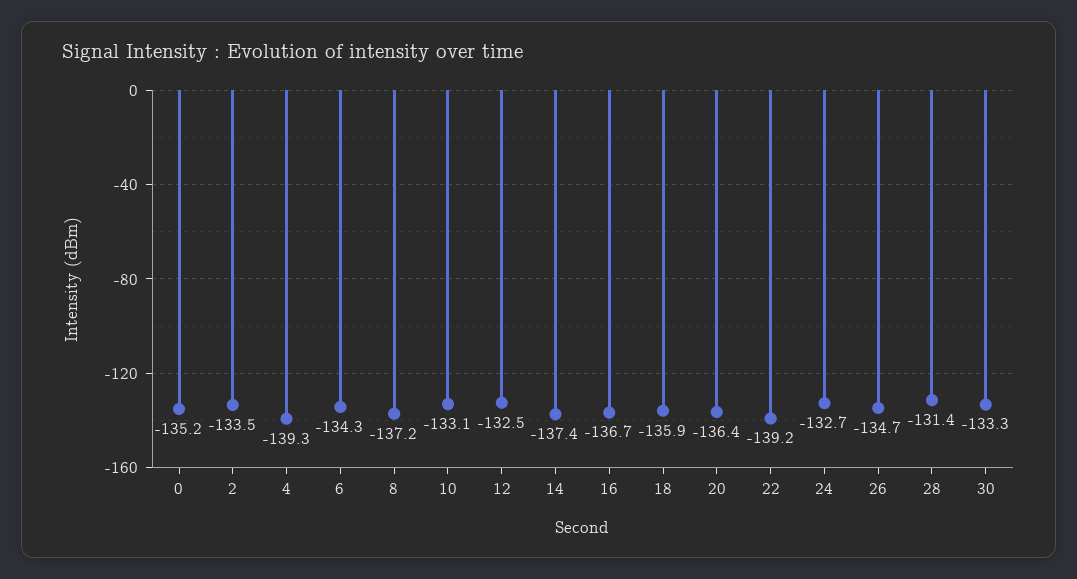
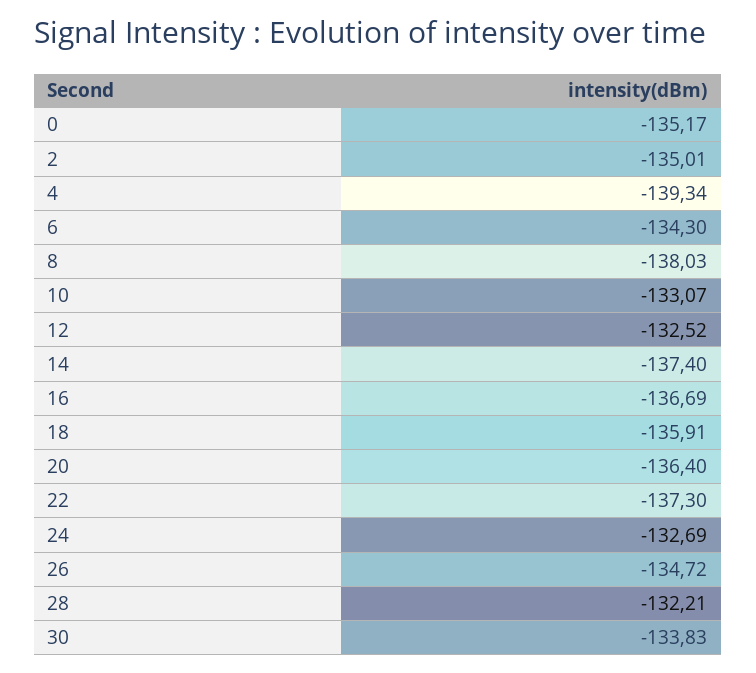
2: -133.5 -> -135.01
8: -137.2 -> -138.03
22: -139.2 -> -137.3
28: -131.4 -> -132.21
30: -133.3 -> -133.83

